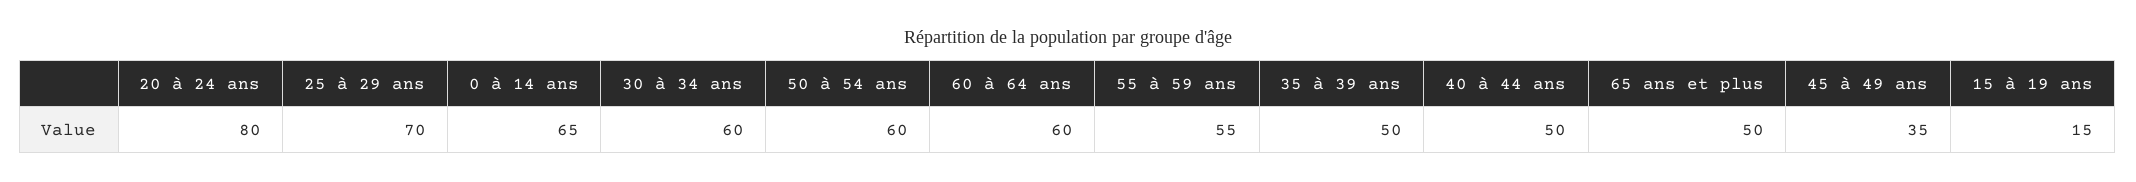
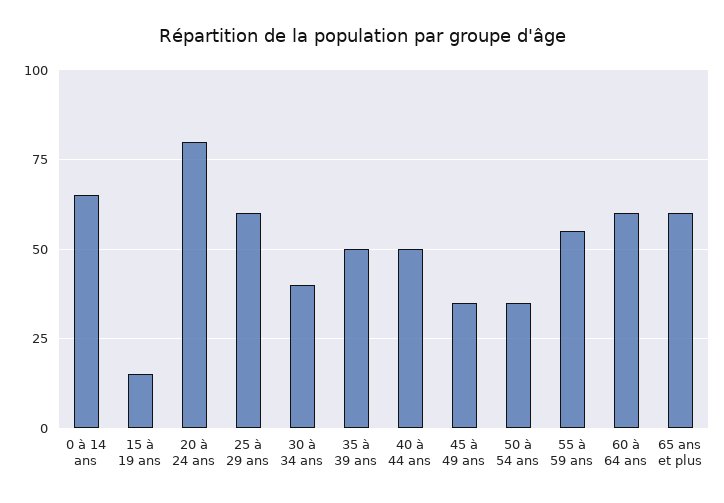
25 à 29 ans: 70 -> 60
30 à 34 ans: 60 -> 40
50 à 54 ans: 60 -> 35
65 ans et plus: 50 -> 60

